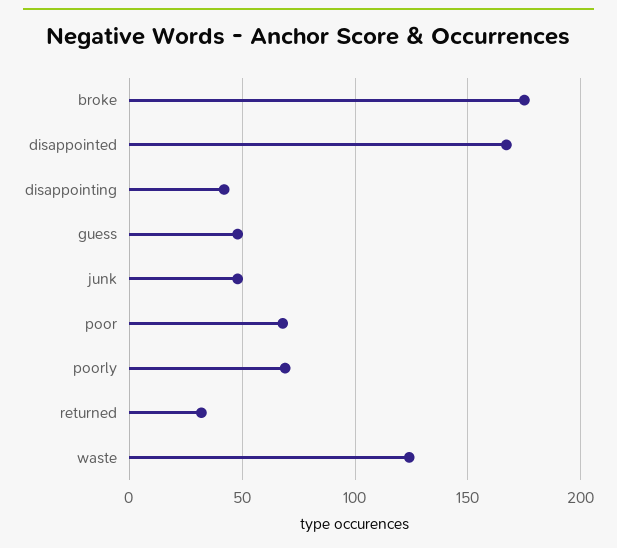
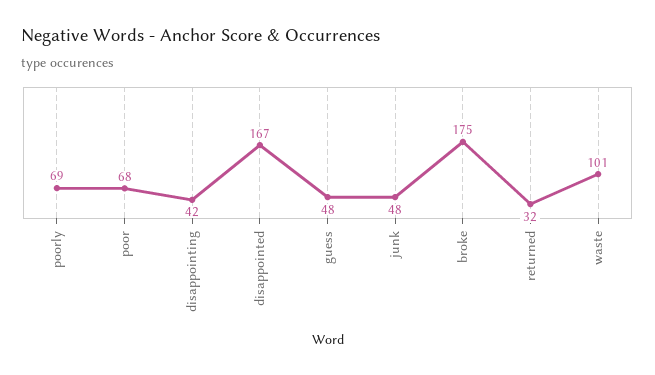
waste: 125 -> 101

